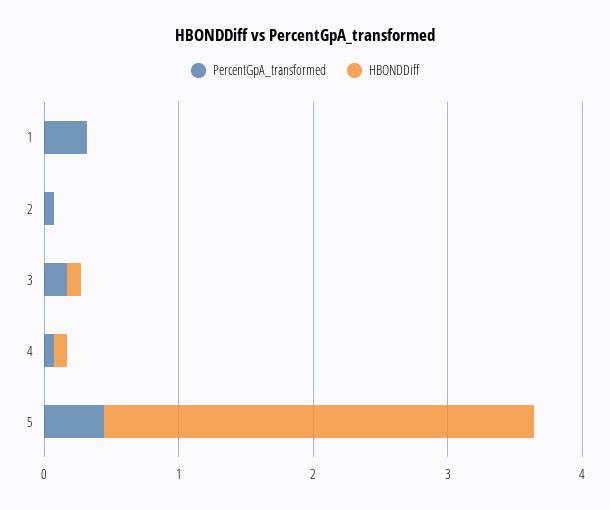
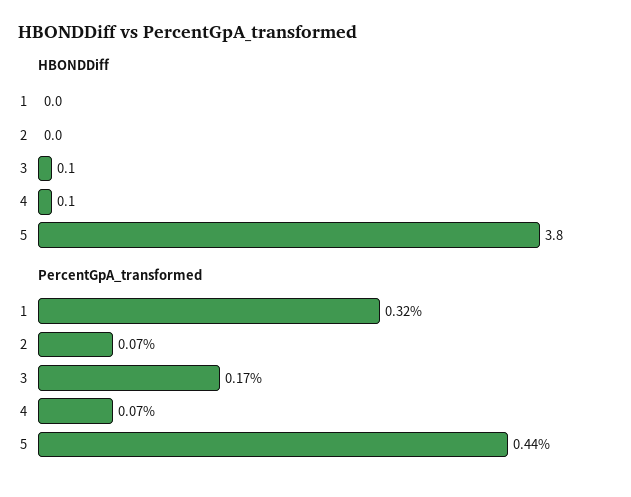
HBONDDiff, 5: 3.2 -> 3.8

